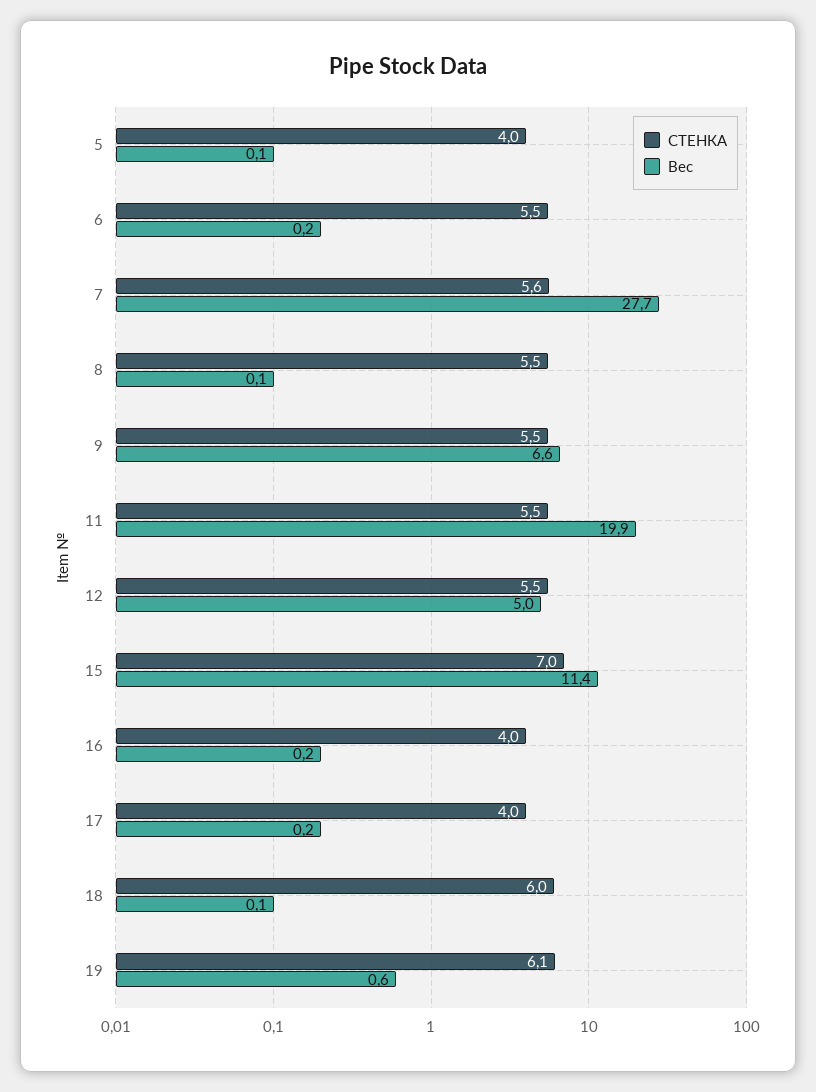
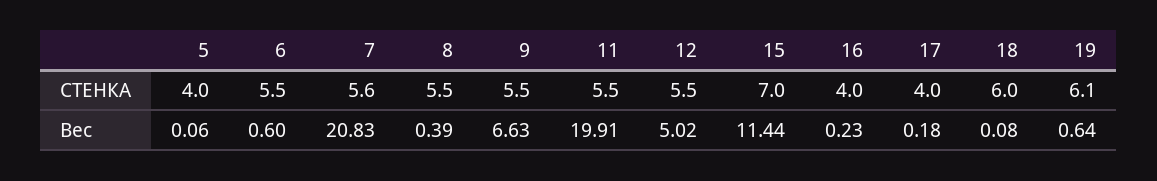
Вес, 6: 0.2 -> 0.6
Вес, 7: 27.7 -> 20.83
Вес, 8: 0.1 -> 0.39

